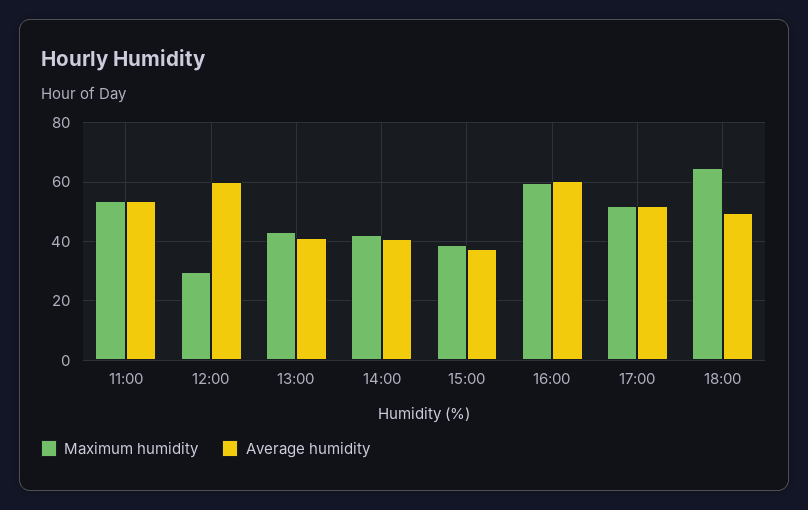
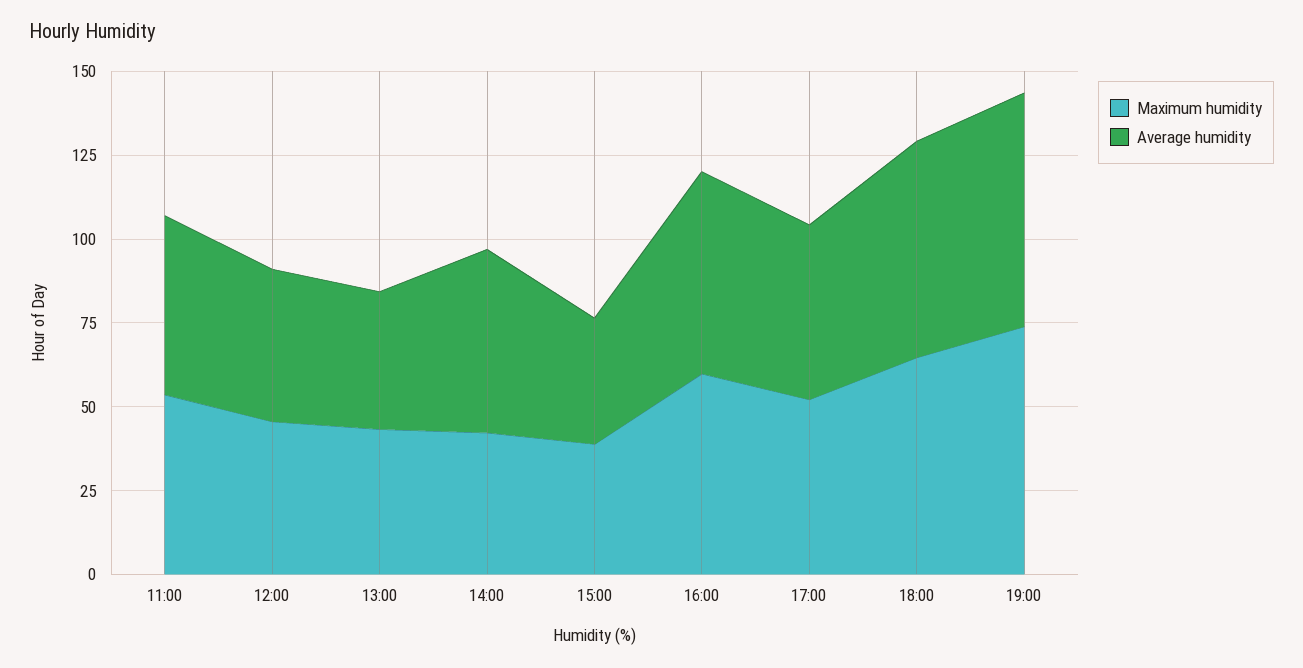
Maximum humidity, 12:00: 30 -> 45
Average humidity, 12:00: 60 -> 45
Average humidity, 14:00: 40 -> 55
Average humidity, 18:00: 50 -> 65
Maximum humidity, 19:00: none -> 75
Average humidity, 19:00: none -> 70

